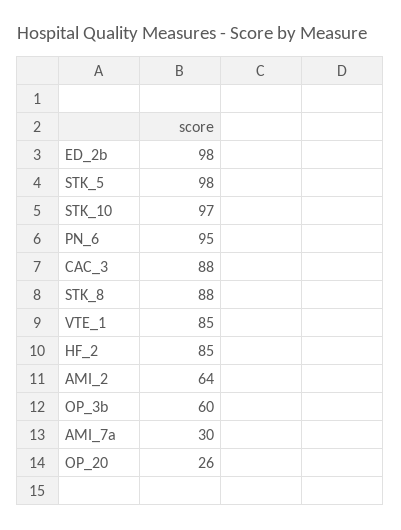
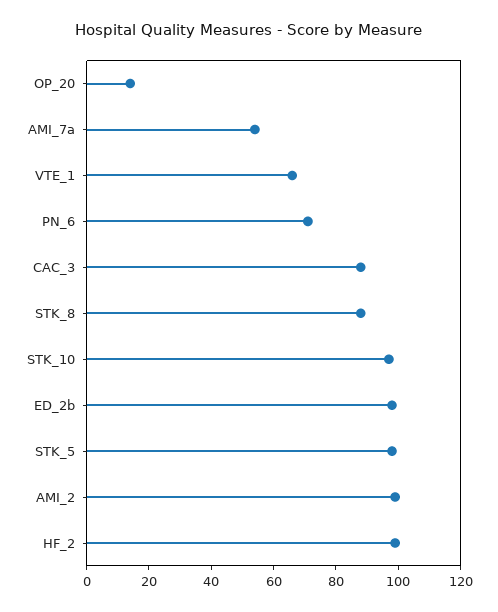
PN_6: 95 -> 70
VTE_1: 85 -> 65
HF_2: 85 -> 100
AMI_2: 64 -> 100
OP_3b: 60 -> none
AMI_7a: 30 -> 55
OP_20: 26 -> 15

